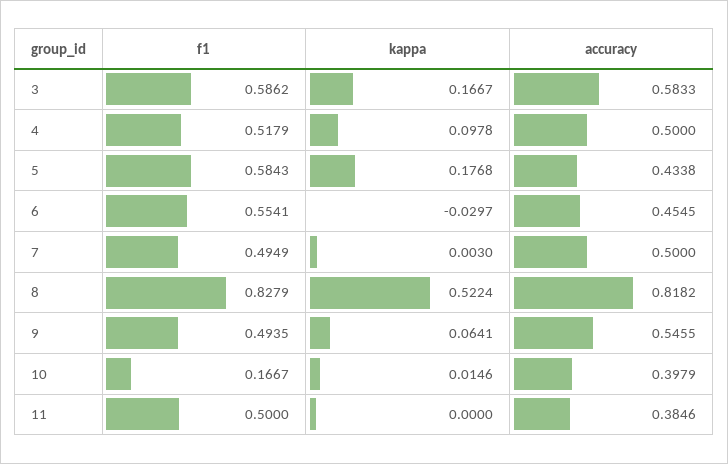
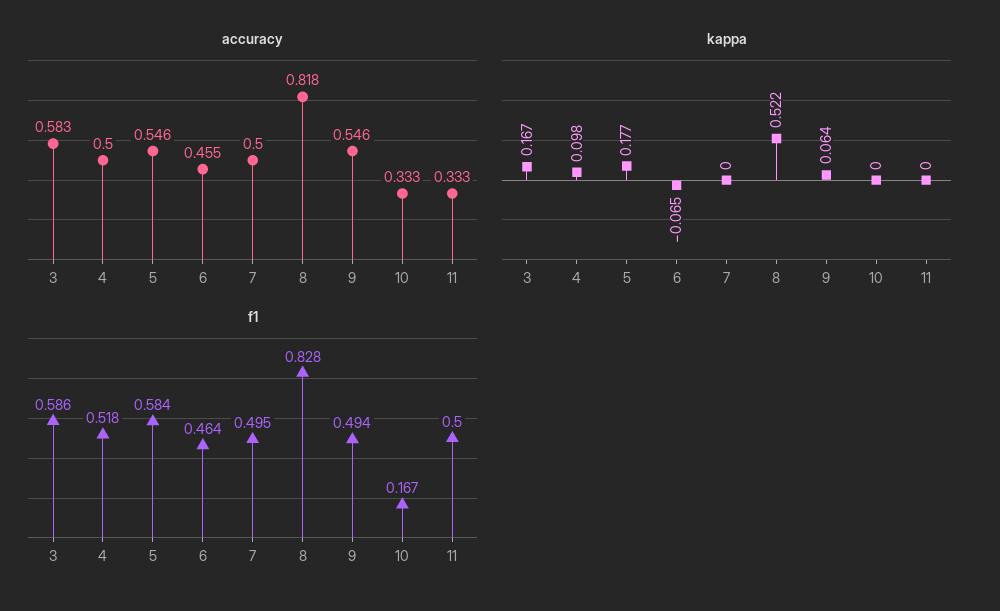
accuracy, 5: 0.4338 -> 0.546
f1, 6: 0.5541 -> 0.464
kappa, 6: -0.0297 -> -0.065
kappa, 7: 0.003 -> 0
kappa, 10: 0.0146 -> 0
accuracy, 10: 0.3979 -> 0.333
accuracy, 11: 0.3846 -> 0.333

